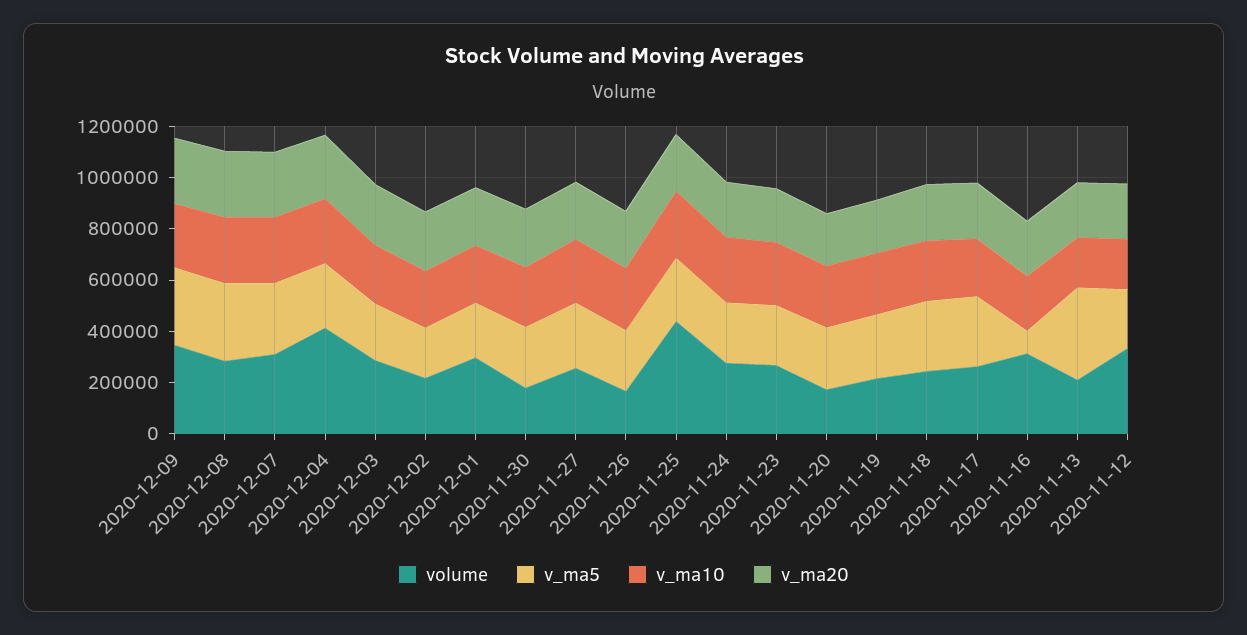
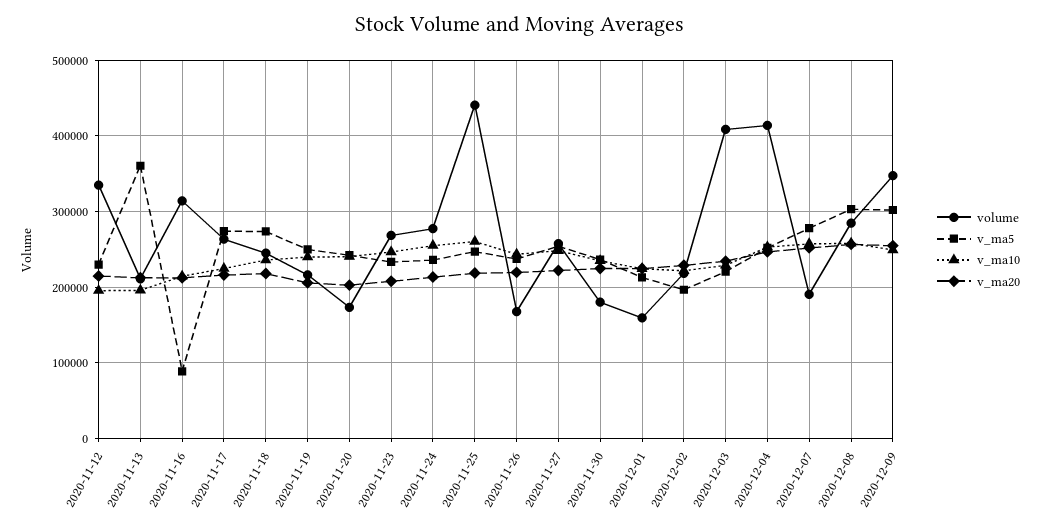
volume, 2020-12-07: 300000 -> 190000
volume, 2020-12-03: 300000 -> 410000
volume, 2020-12-01: 300000 -> 160000

